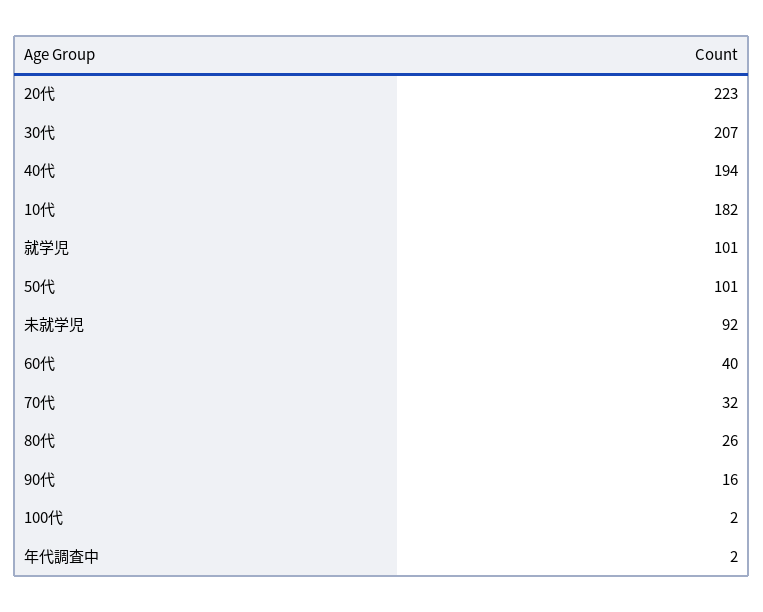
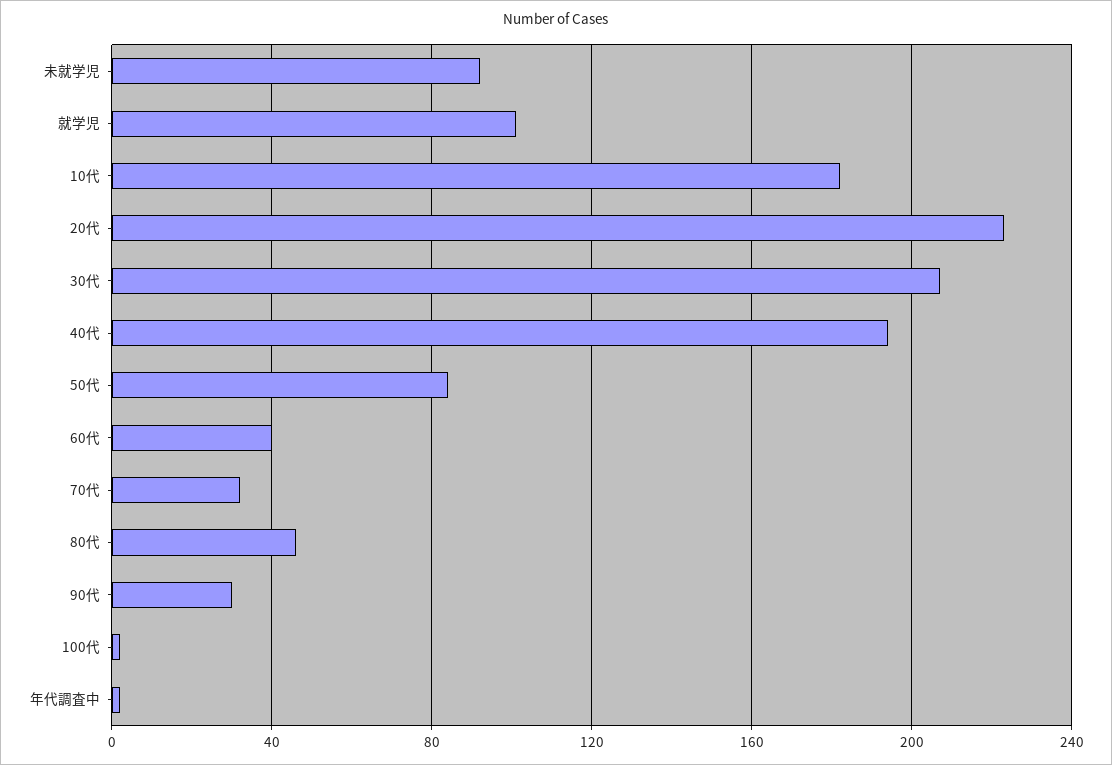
50代: 101 -> 85
80代: 26 -> 45
90代: 16 -> 30

